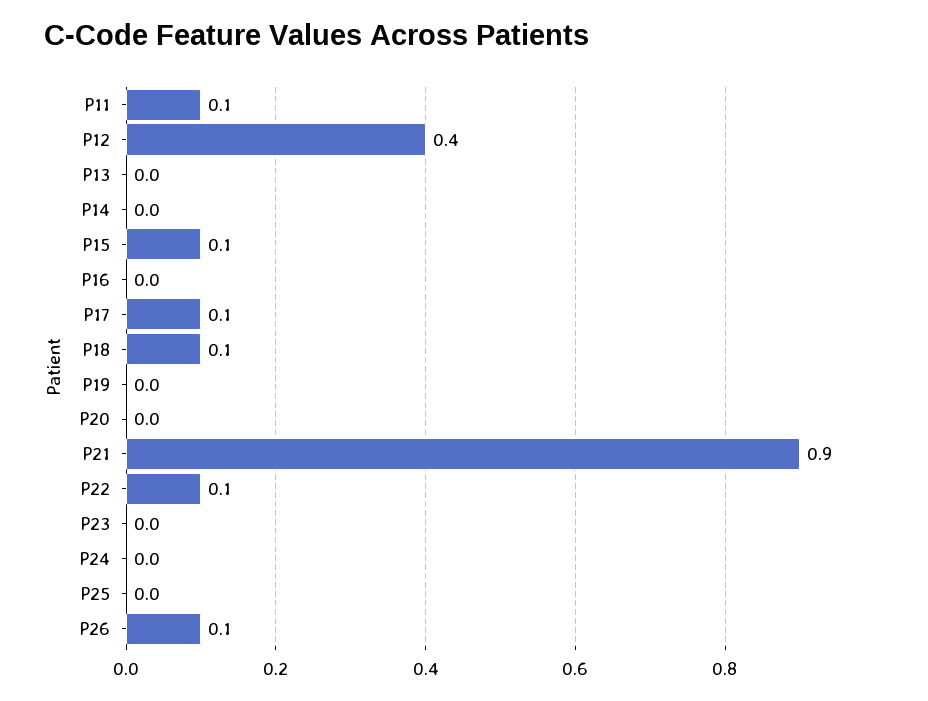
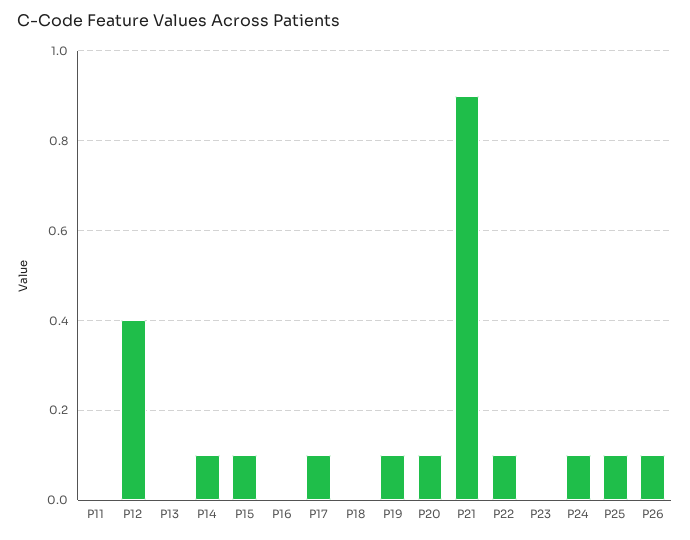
P11: 0.1 -> 0
P14: 0 -> 0.1
P18: 0.1 -> 0
P19: 0 -> 0.1
P20: 0 -> 0.1
P24: 0 -> 0.1
P25: 0 -> 0.1

